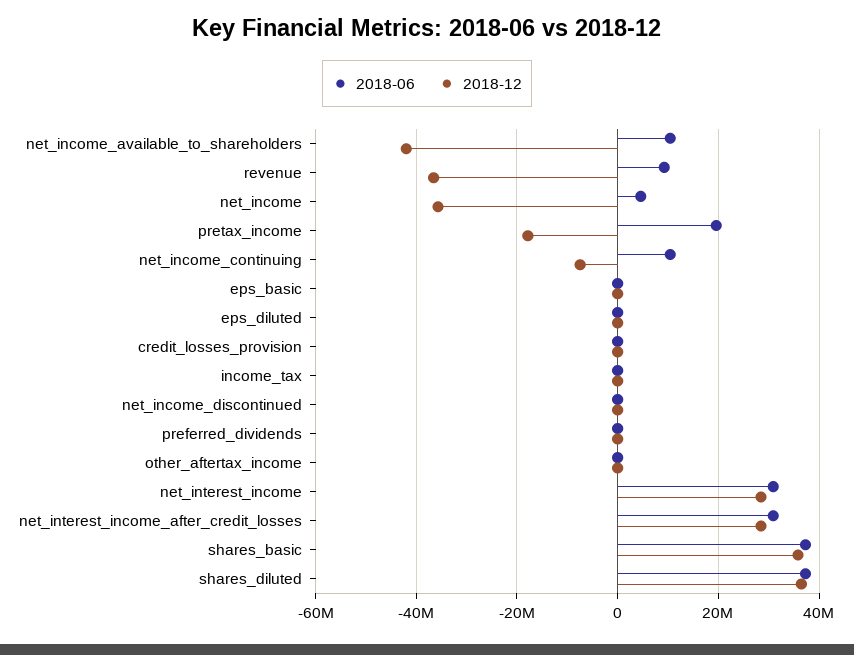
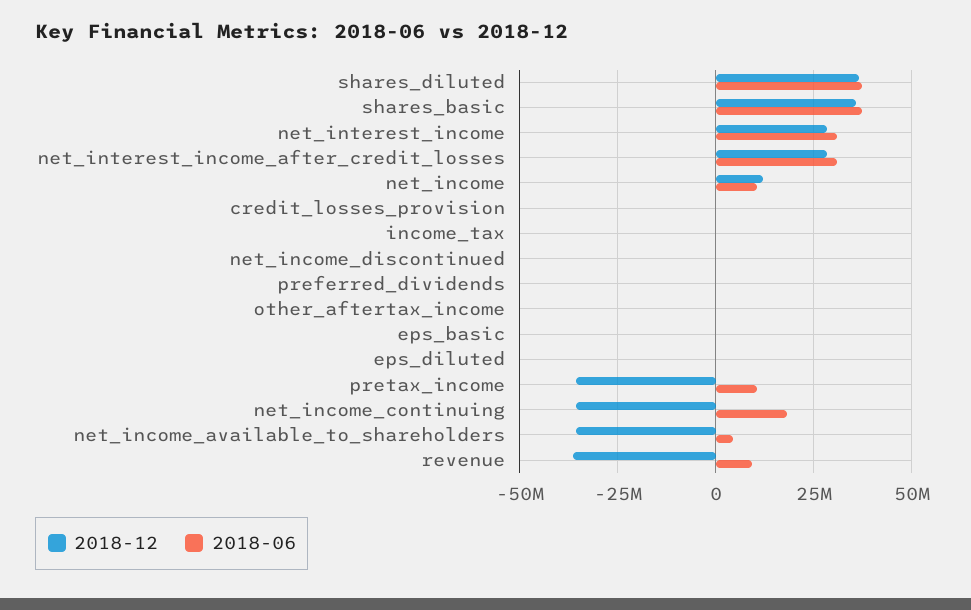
2018-06, net_income_available_to_shareholders: 10000000 -> 5000000
2018-12, net_income_available_to_shareholders: -42000000 -> -35000000
2018-06, net_income: 4000000 -> 10000000
2018-12, net_income: -36000000 -> 12500000
2018-06, pretax_income: 20000000 -> 10000000
2018-12, pretax_income: -18000000 -> -35000000
2018-06, net_income_continuing: 10000000 -> 17500000
2018-12, net_income_continuing: -8000000 -> -35000000

